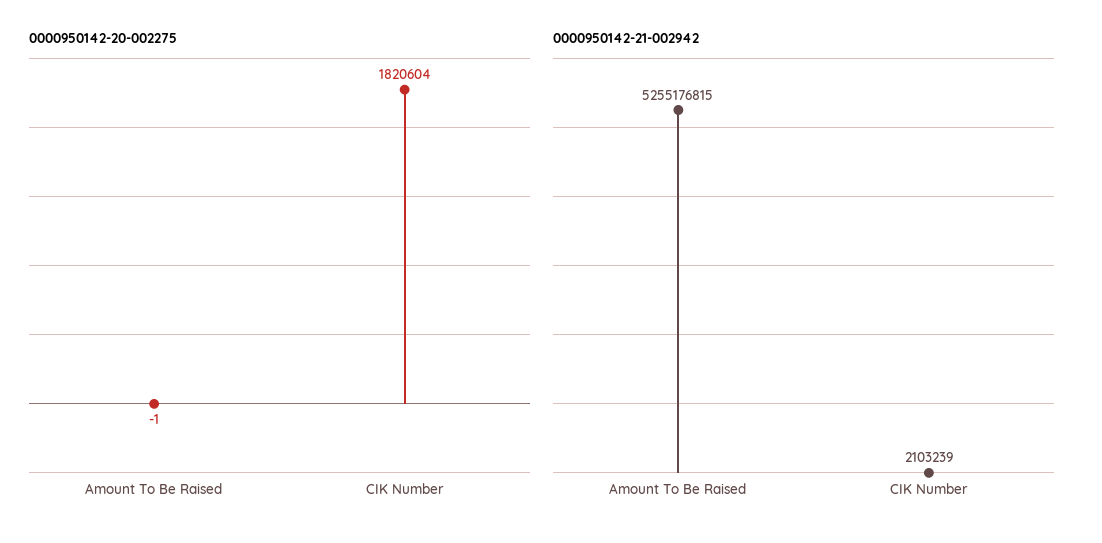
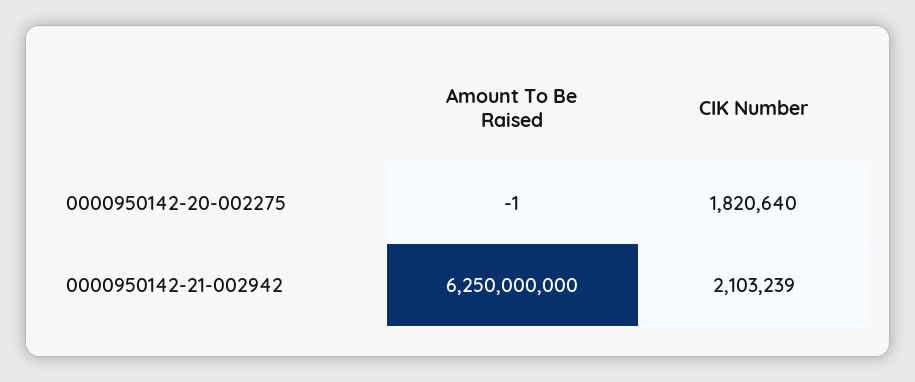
0000950142-20-002275, CIK Number: 1820604 -> 1820640
0000950142-21-002942, Amount To Be Raised: 5255176815 -> 6250000000

